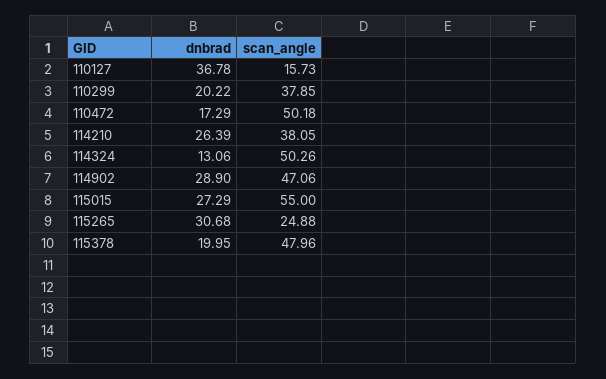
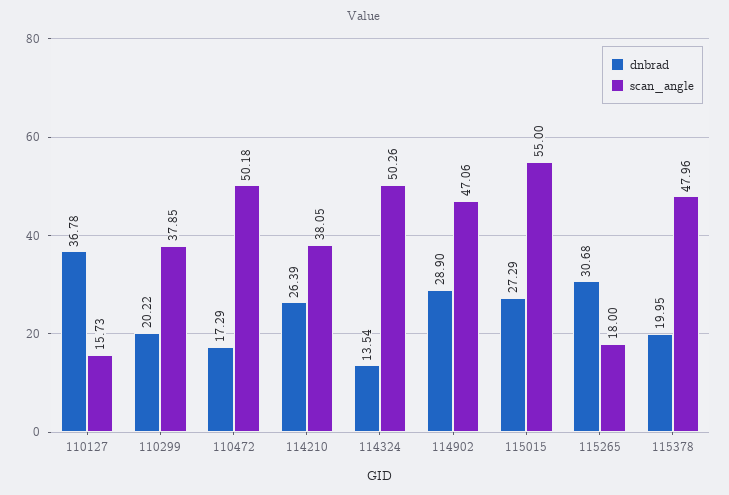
dnbrad, 114324: 13.06 -> 13.54
scan_angle, 115265: 24.88 -> 18

